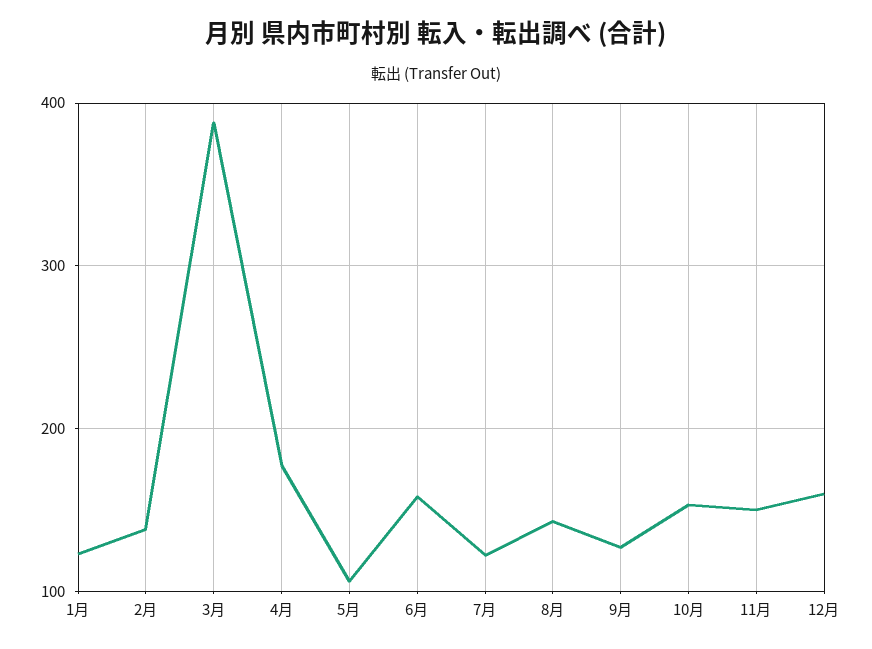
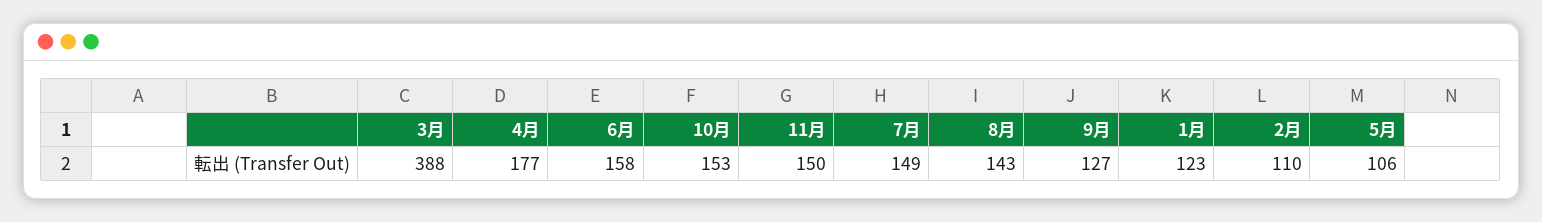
2月: 140 -> 110
7月: 120 -> 149
12月: 160 -> none

